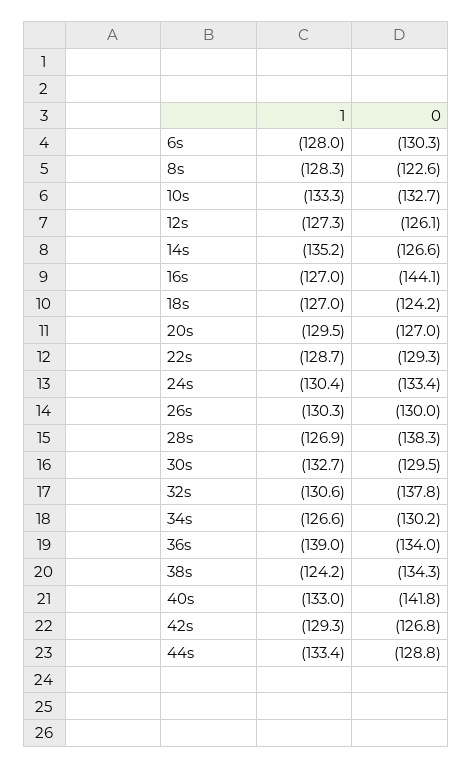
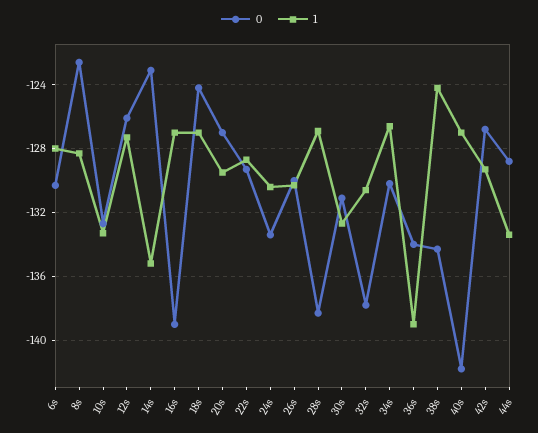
0, 14s: -126.6 -> -123
0, 16s: -144.1 -> -139
0, 30s: -129.5 -> -131
1, 40s: -133 -> -127

